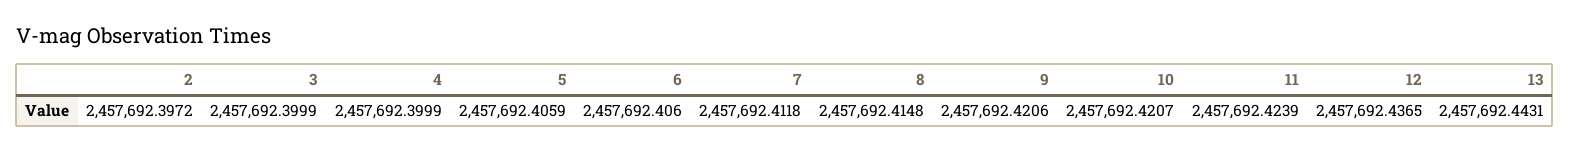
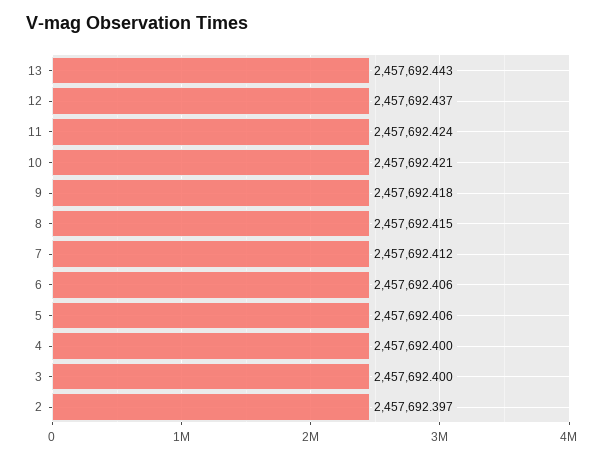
9: 2457692.4206 -> 2457692.418

